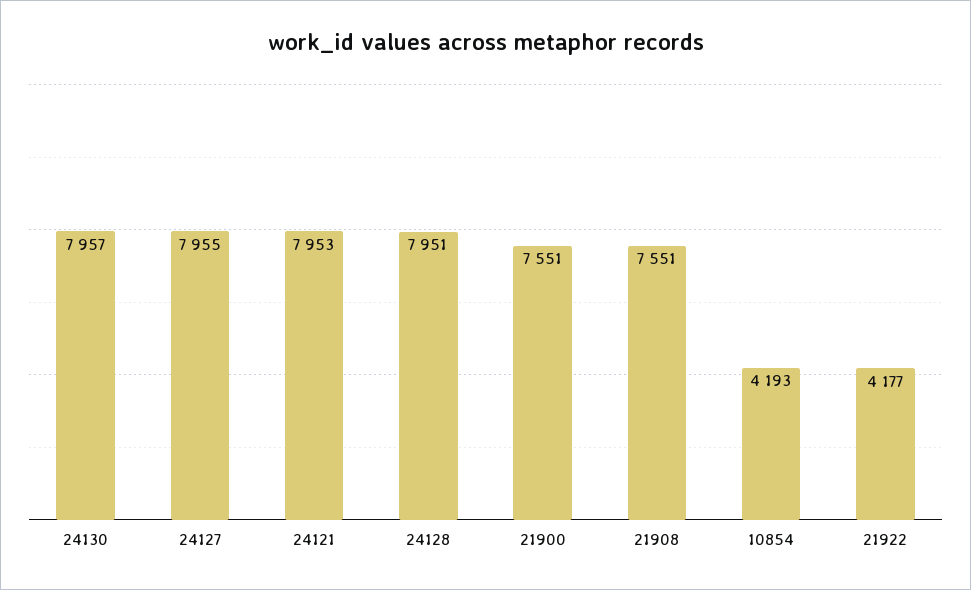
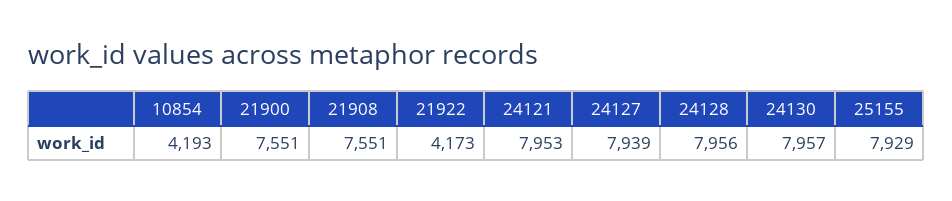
24127: 7955 -> 7939
24128: 7951 -> 7956
21922: 4177 -> 4173
25155: none -> 7929

